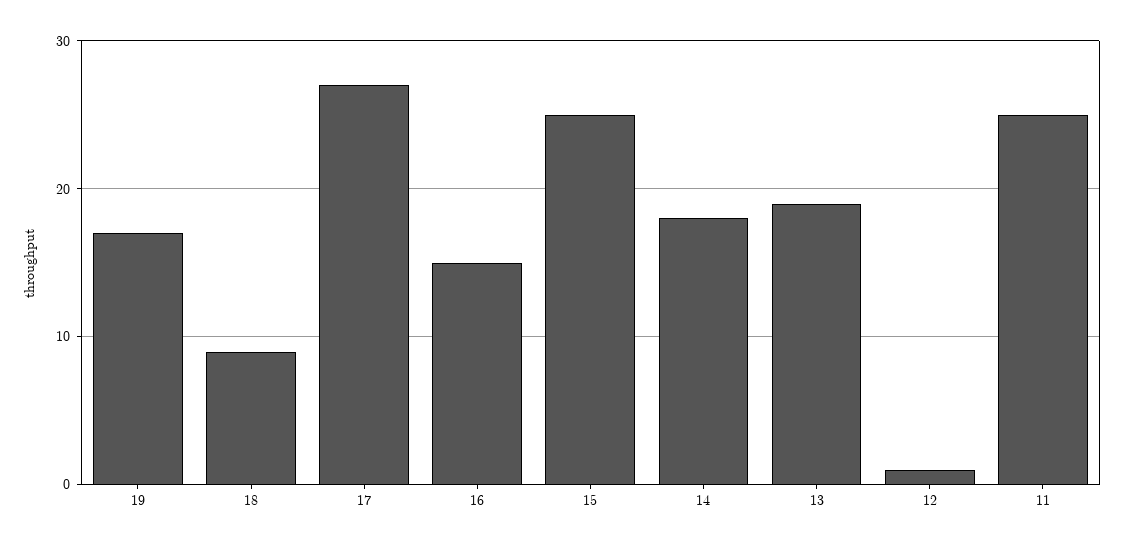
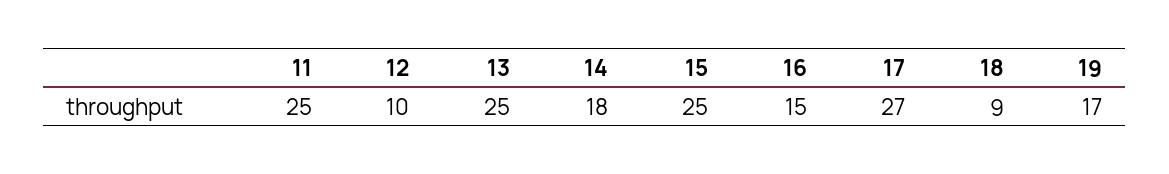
13: 19 -> 25
12: 1 -> 10

